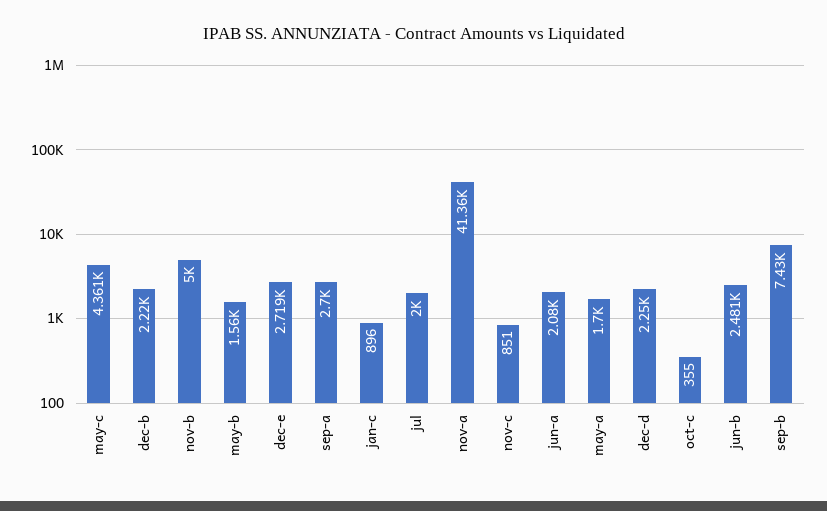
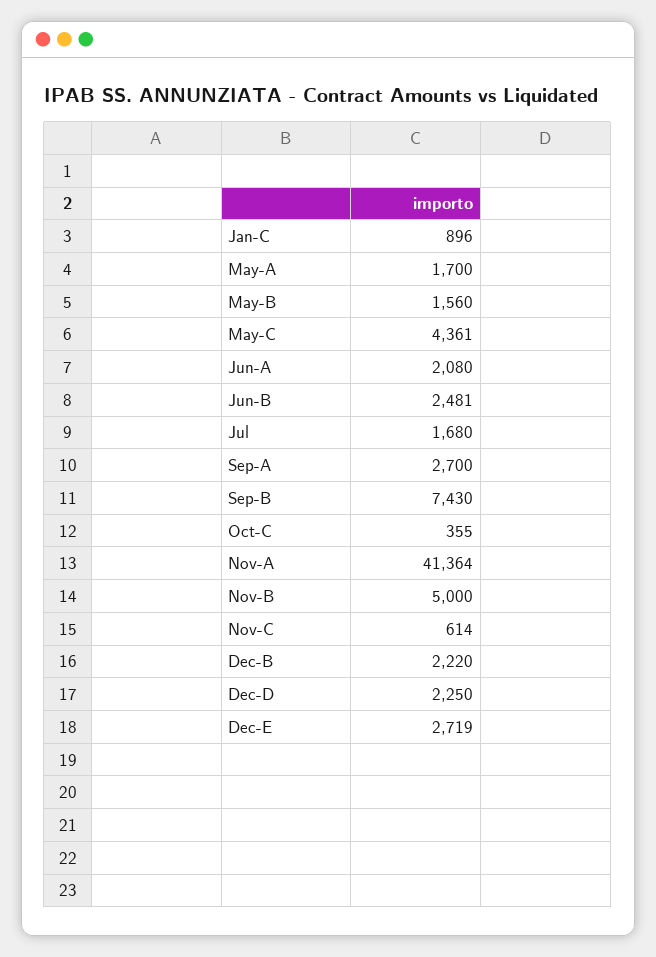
jul: 2000 -> 1680
nov-c: 851 -> 614

